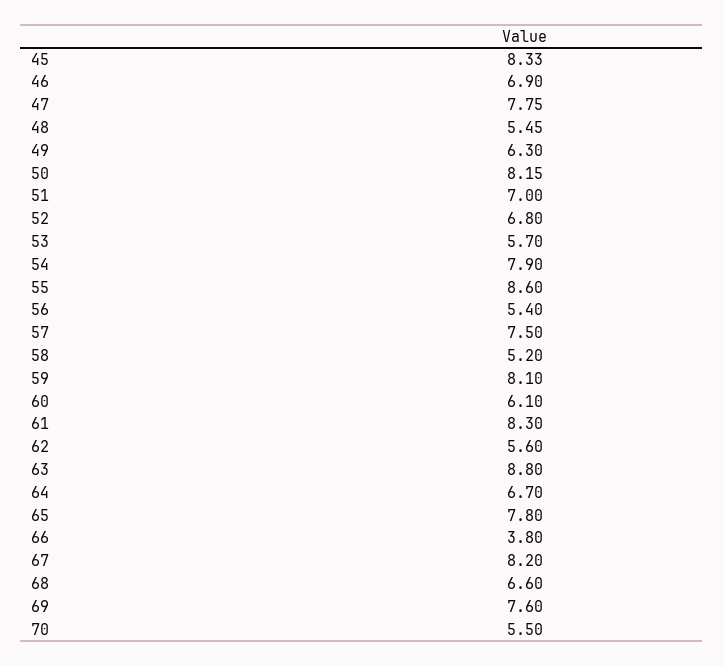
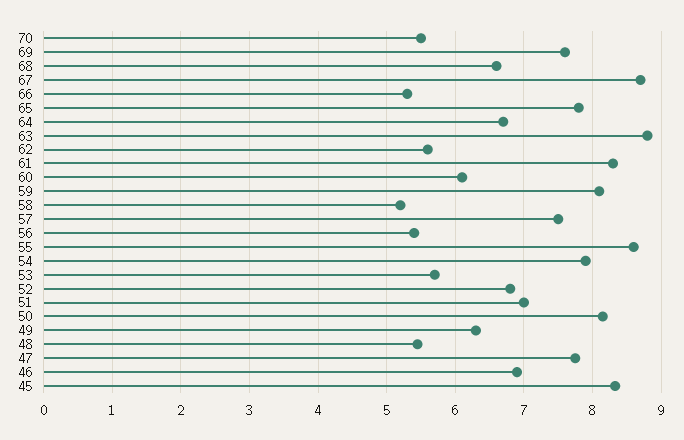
66: 3.8 -> 5.3
67: 8.2 -> 8.7

